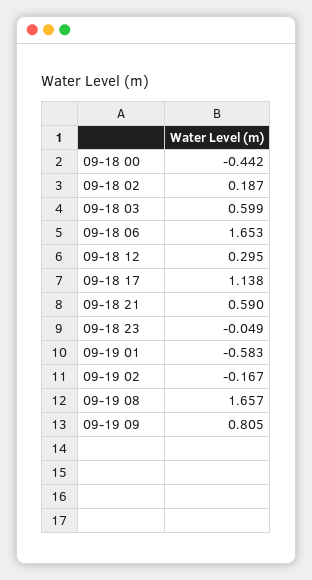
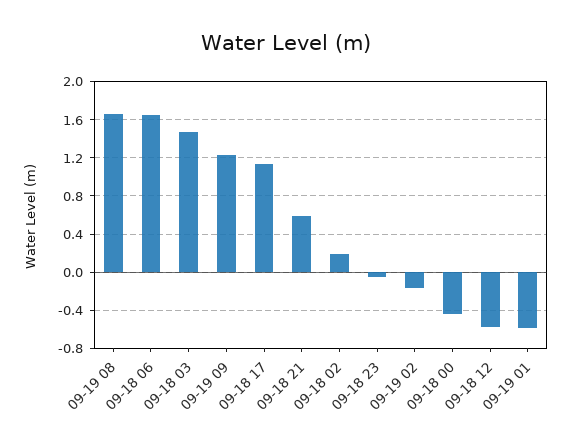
09-18 03: 0.599 -> 1.5
09-18 12: 0.295 -> -0.6
09-19 09: 0.805 -> 1.2

